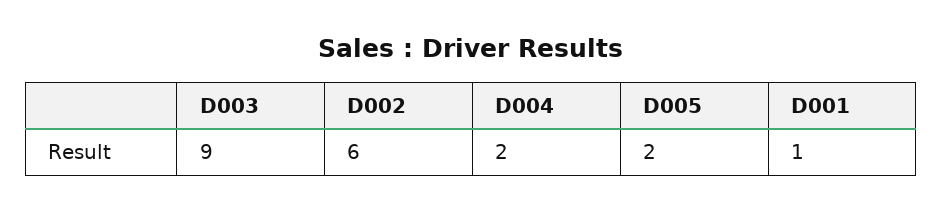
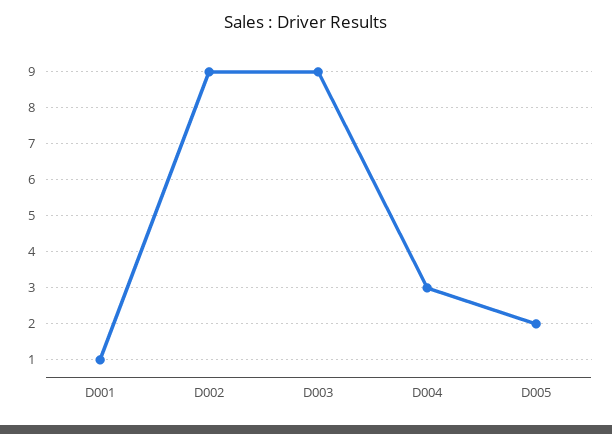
D002: 6 -> 9
D004: 2 -> 3

